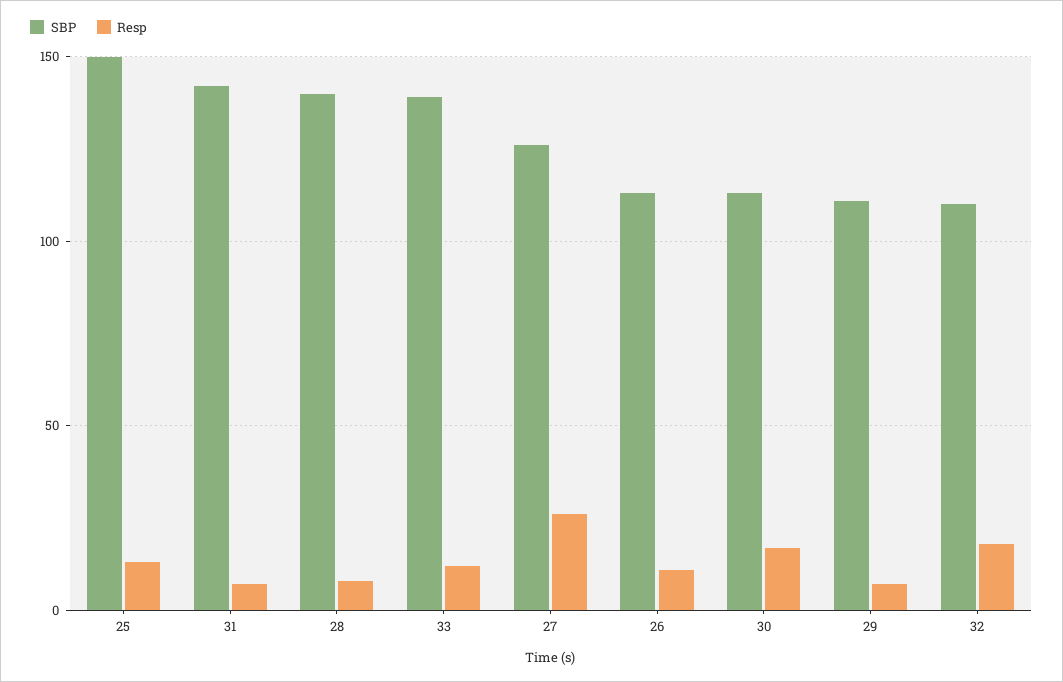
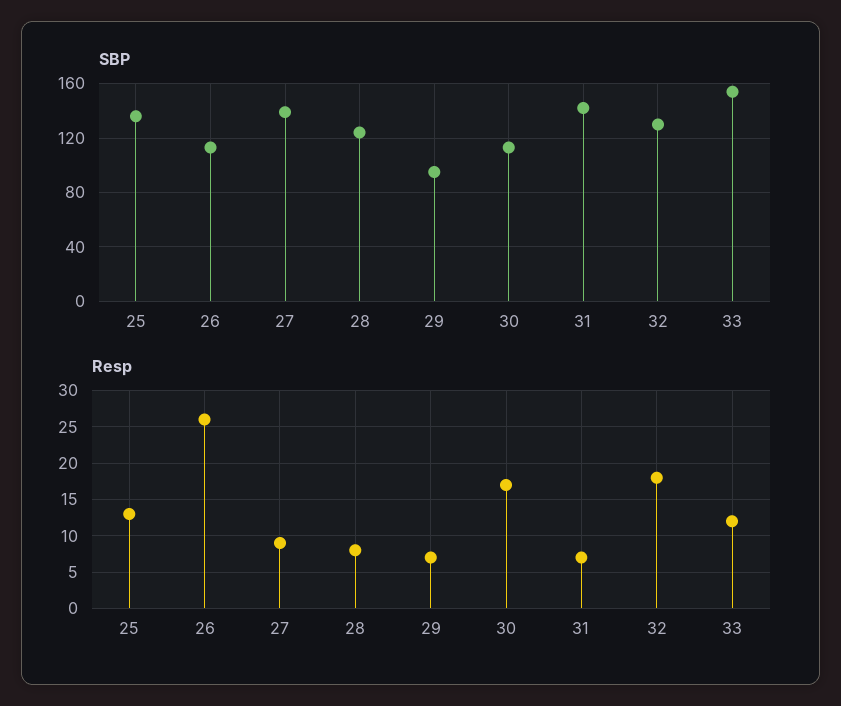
SBP, 25: 150 -> 135
SBP, 28: 140 -> 125
SBP, 33: 140 -> 155
SBP, 27: 125 -> 140
Resp, 27: 25 -> 9
Resp, 26: 10 -> 26
SBP, 29: 110 -> 95
SBP, 32: 110 -> 130

